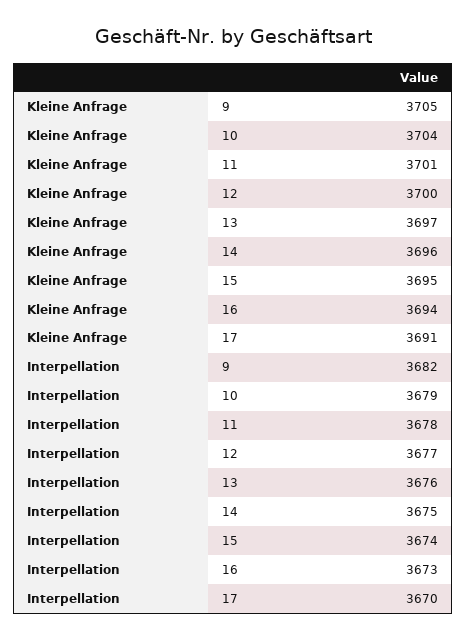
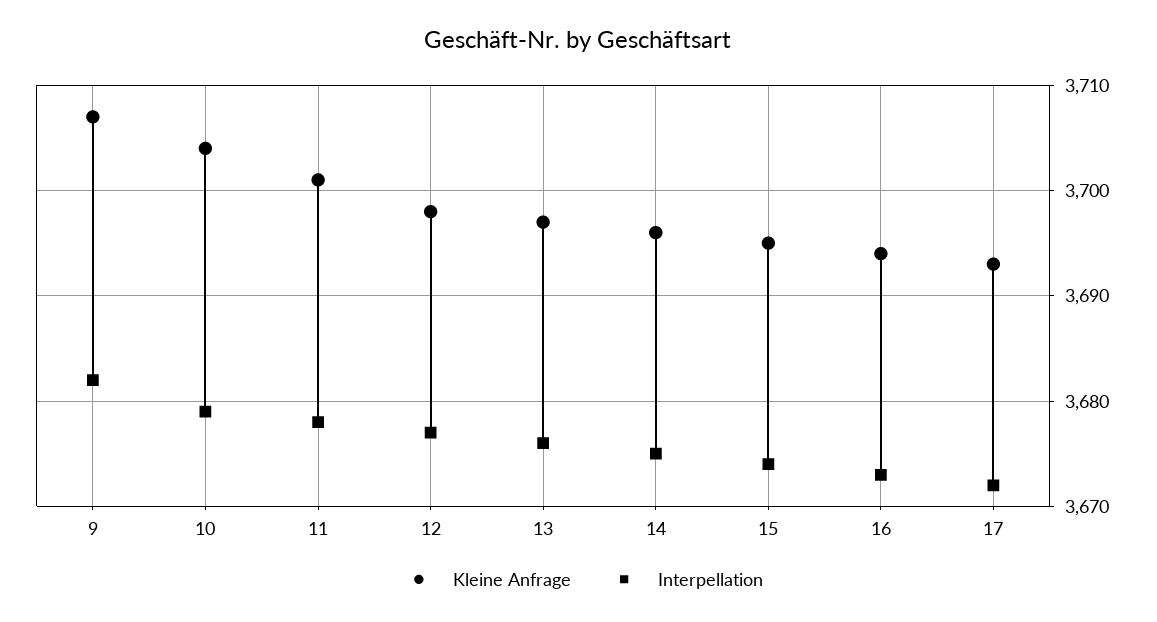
Kleine Anfrage, 9: 3705 -> 3707
Kleine Anfrage, 12: 3700 -> 3698
Kleine Anfrage, 17: 3691 -> 3693
Interpellation, 17: 3670 -> 3672

